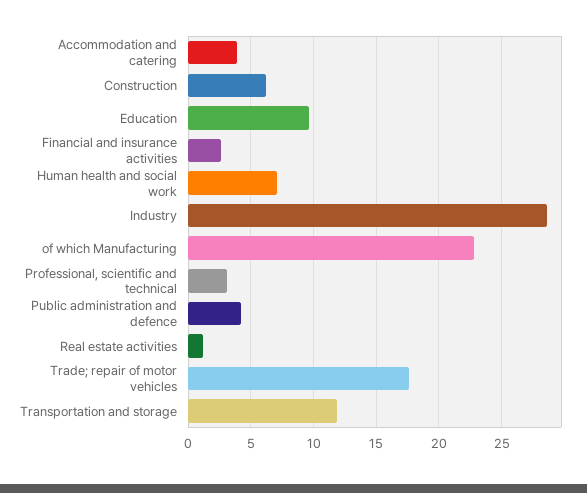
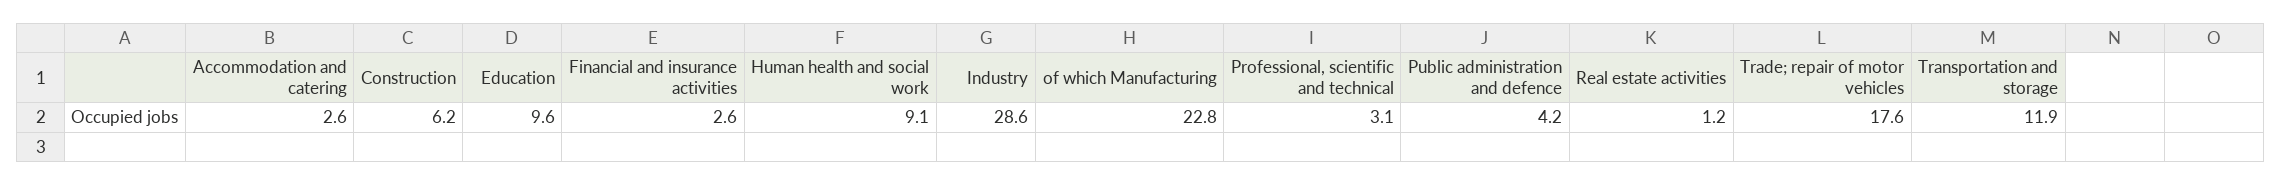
Accommodation and catering: 4 -> 2.6
Human health and social work: 7 -> 9.1

